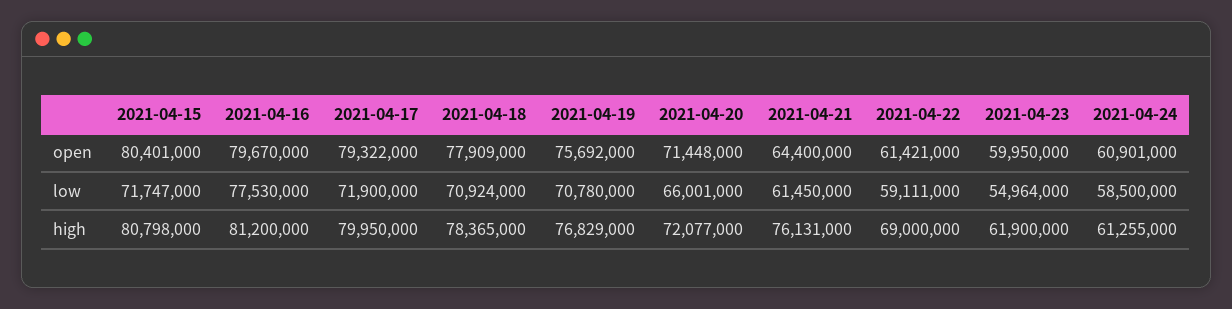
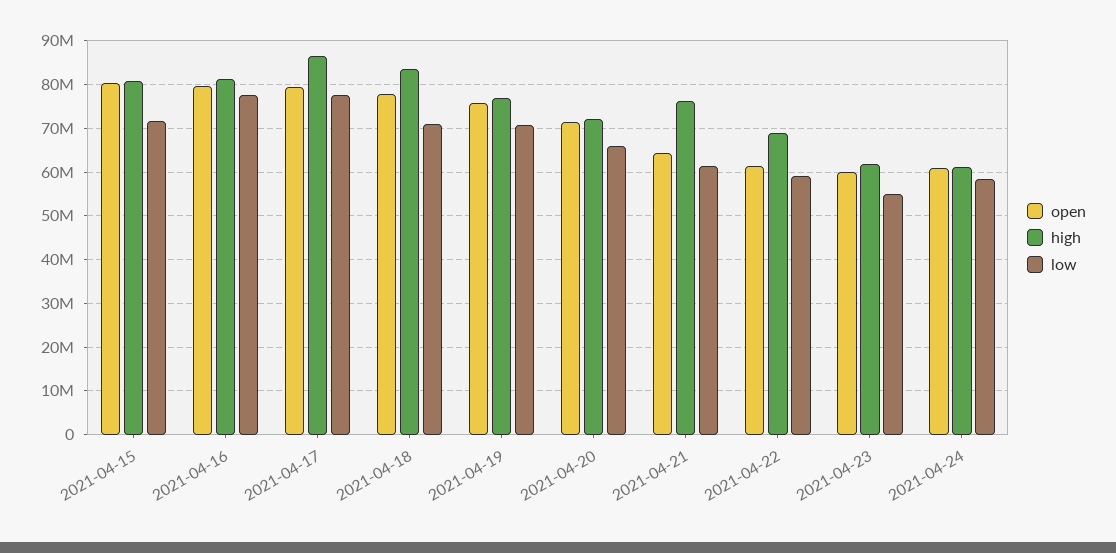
low, 2021-04-17: 71900000 -> 78000000
high, 2021-04-17: 79950000 -> 86000000
high, 2021-04-18: 78365000 -> 84000000

